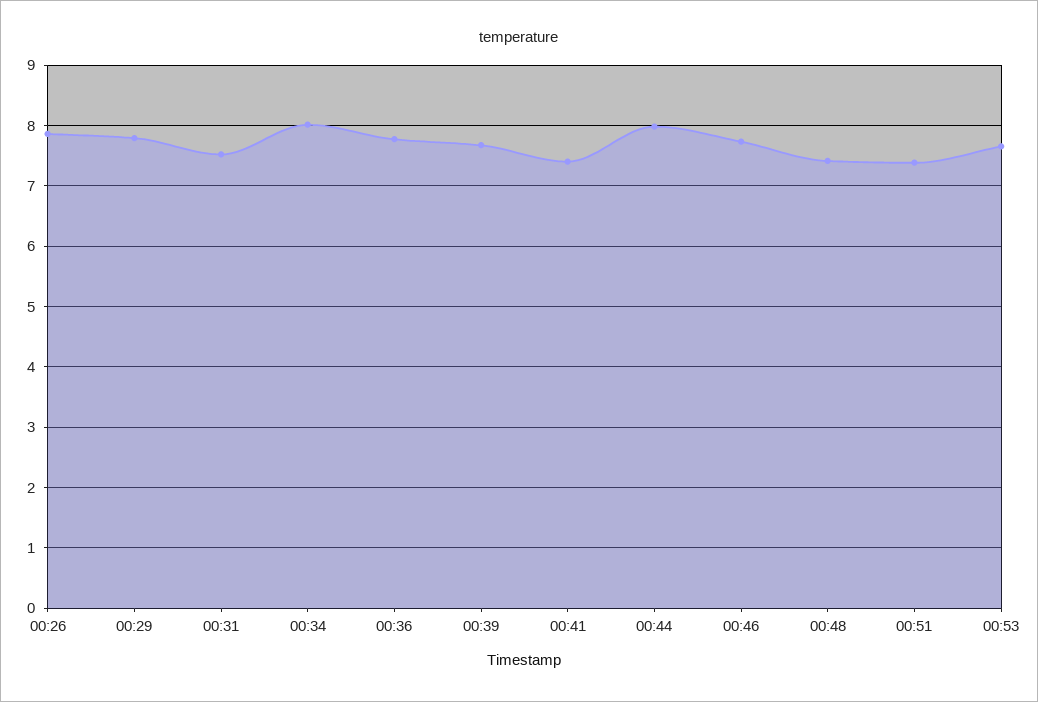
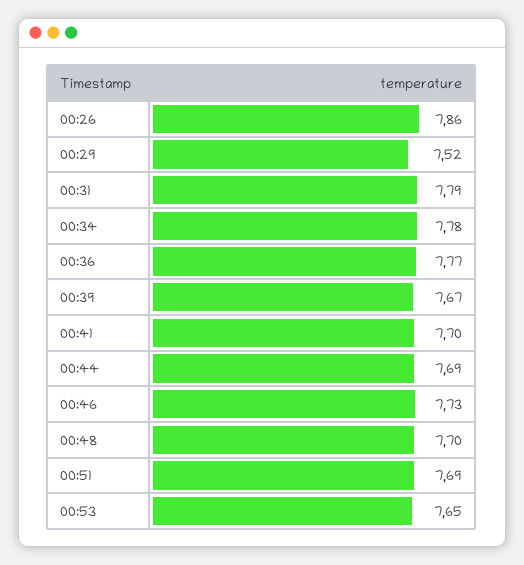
00:29: 7.8 -> 7.52
00:31: 7.5 -> 7.79
00:34: 8 -> 7.78
00:41: 7.4 -> 7.7
00:44: 8 -> 7.69
00:48: 7.4 -> 7.7
00:51: 7.4 -> 7.69

